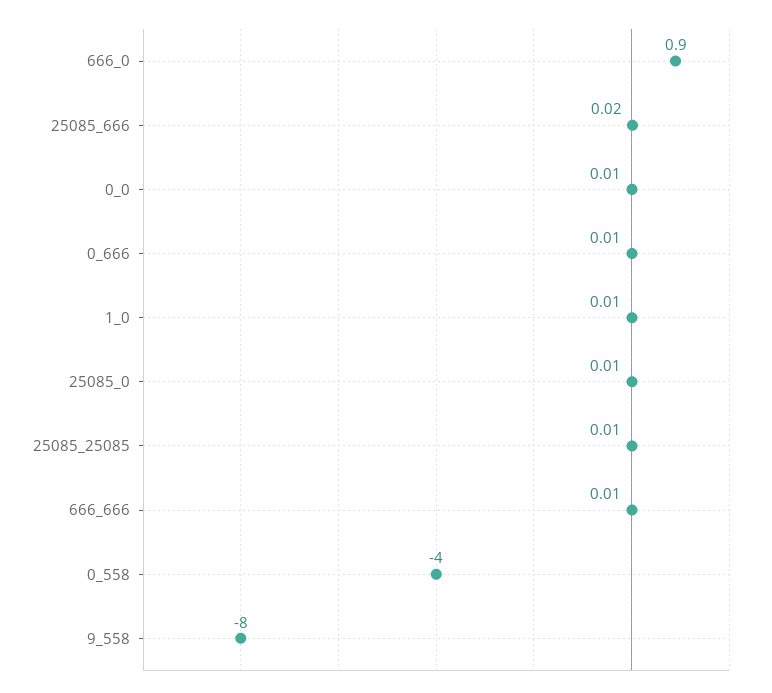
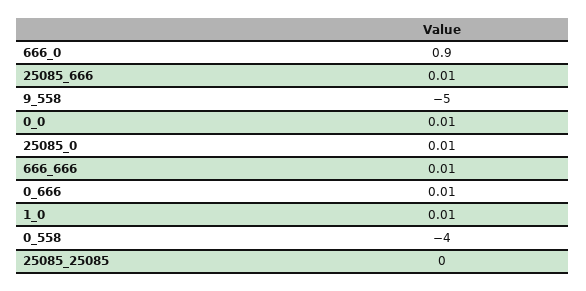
25085_666: 0.02 -> 0.01
25085_25085: 0.01 -> 0
9_558: -8 -> -5

